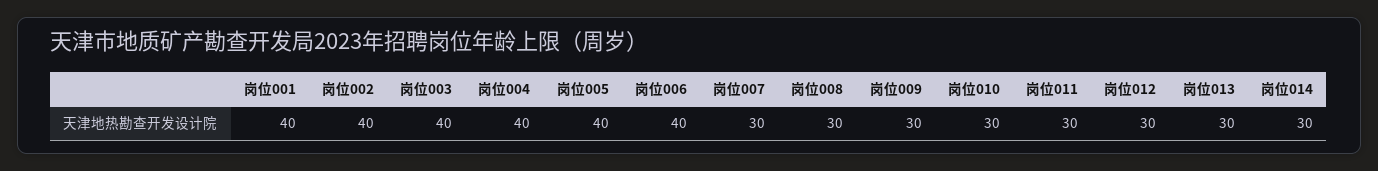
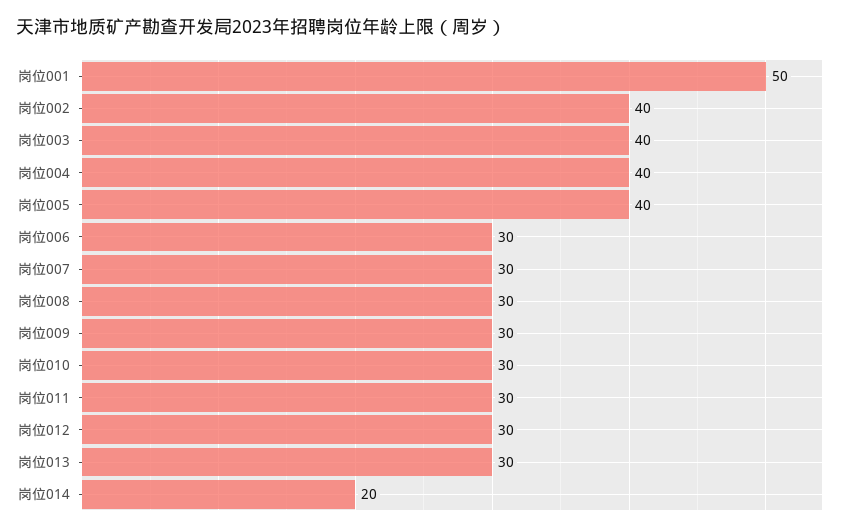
岗位001: 40 -> 50
岗位006: 40 -> 30
岗位014: 30 -> 20

